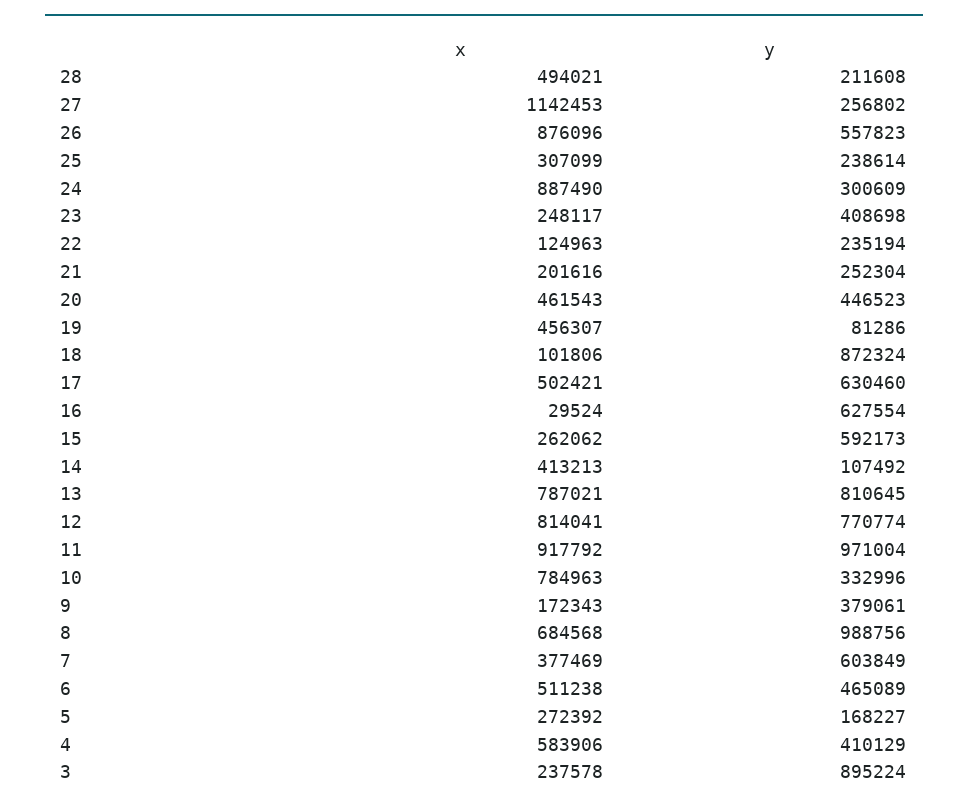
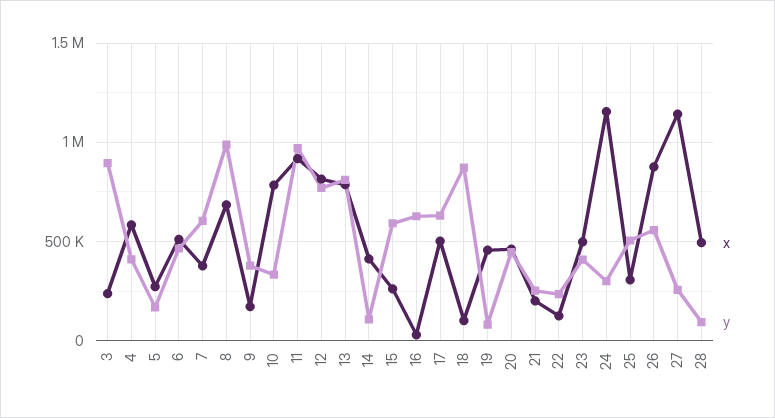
y, 28: 211608 -> 100000
y, 25: 238614 -> 500000
x, 24: 887490 -> 1150000
x, 23: 248117 -> 500000

